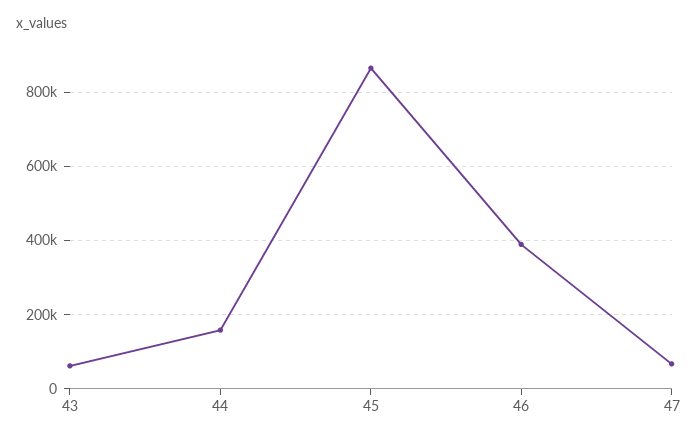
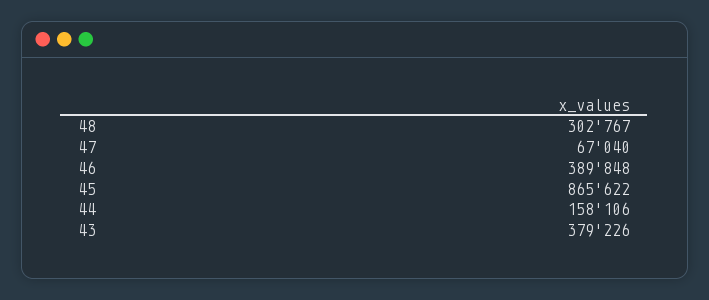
43: 60000 -> 379226
48: none -> 302767

